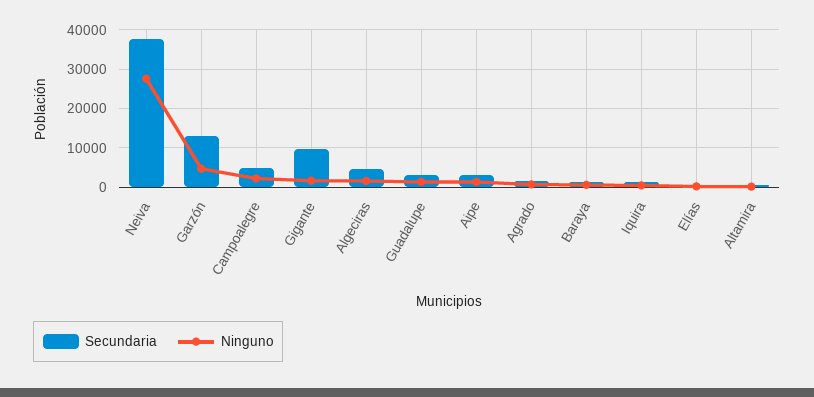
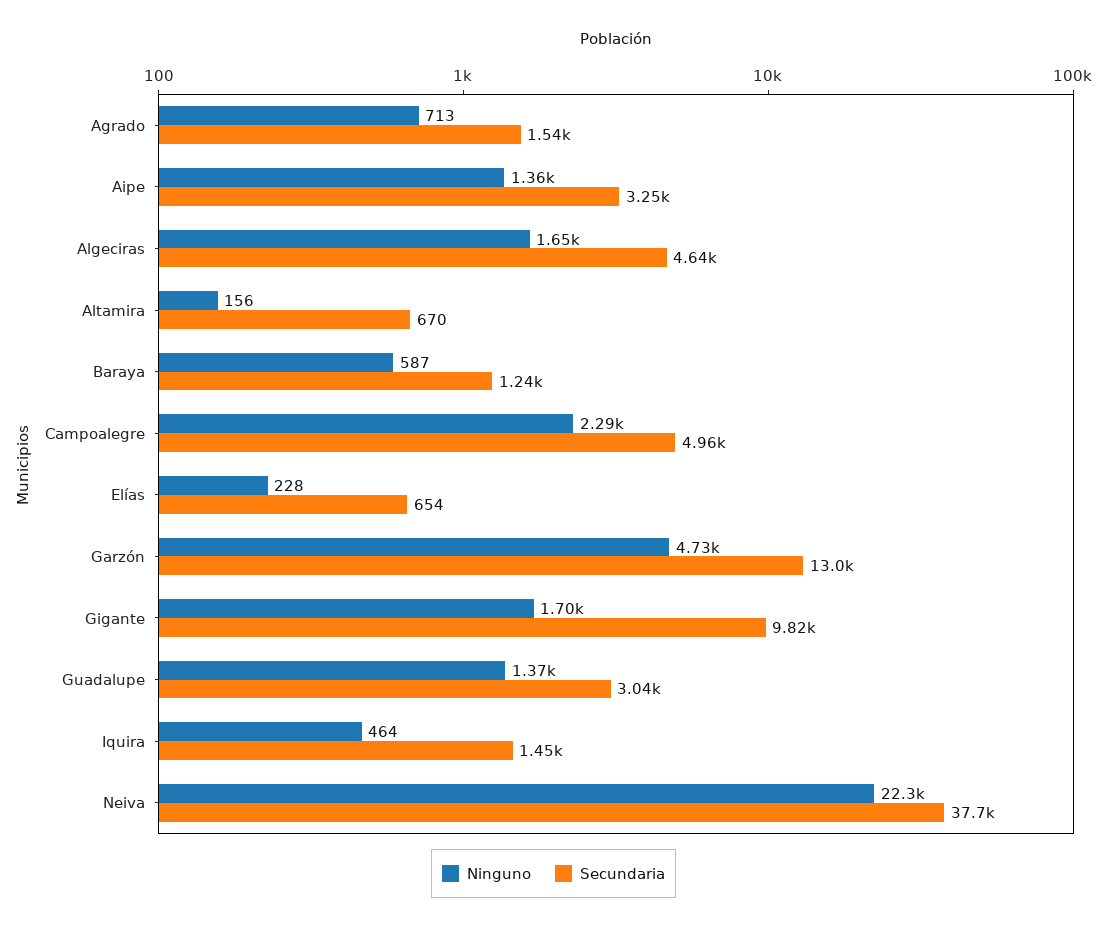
Ninguno, Neiva: 28000 -> 22300

